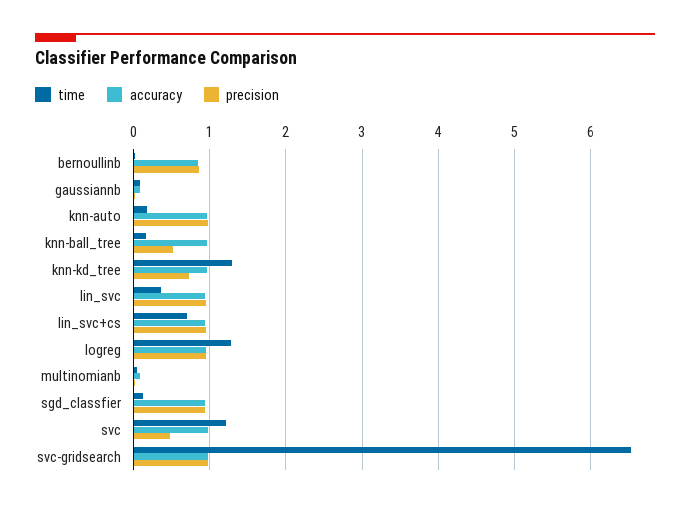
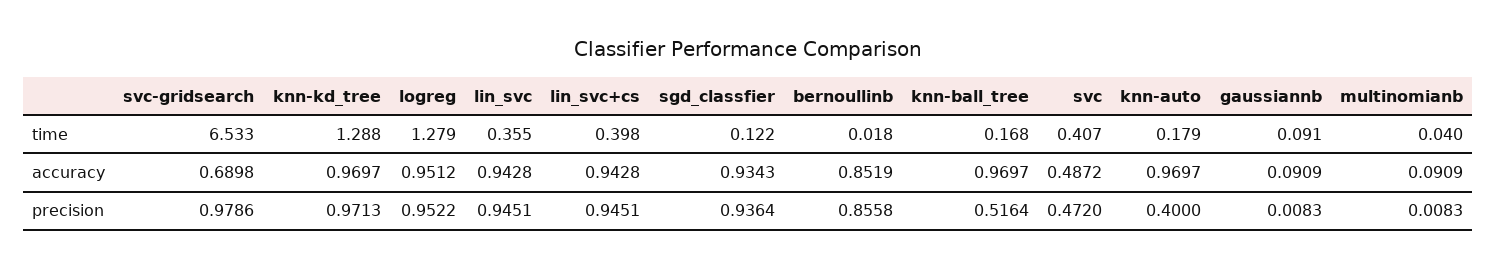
precision, knn-auto: 1 -> 0.4
precision, knn-kd_tree: 0.7 -> 0.9713
time, lin_svc+cs: 0.7 -> 0.398
time, svc: 1.2 -> 0.407
accuracy, svc: 1 -> 0.4872
accuracy, svc-gridsearch: 1 -> 0.6898

